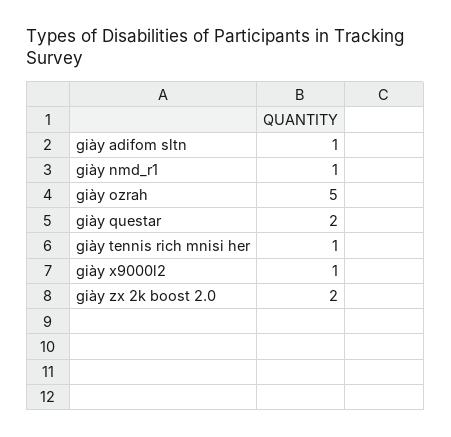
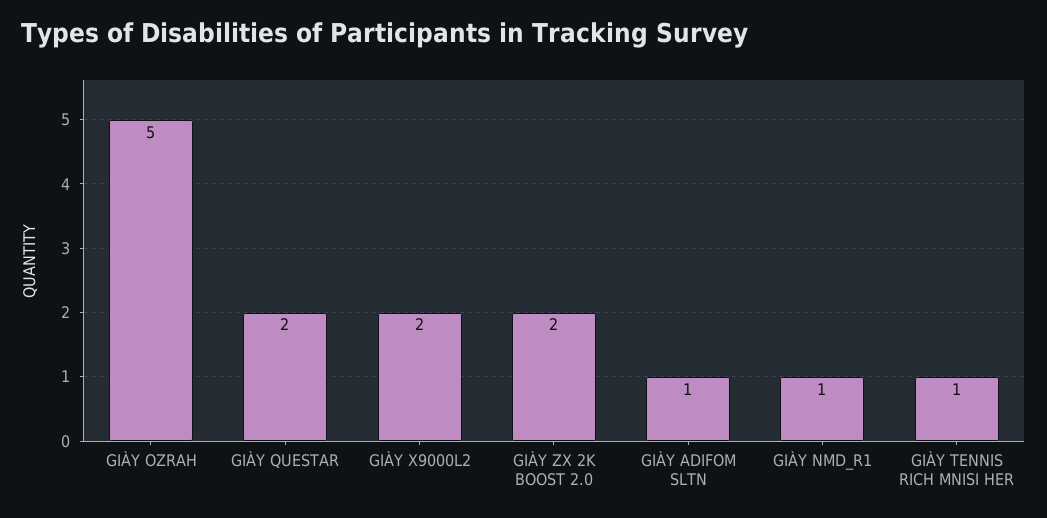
giày x9000l2: 1 -> 2

